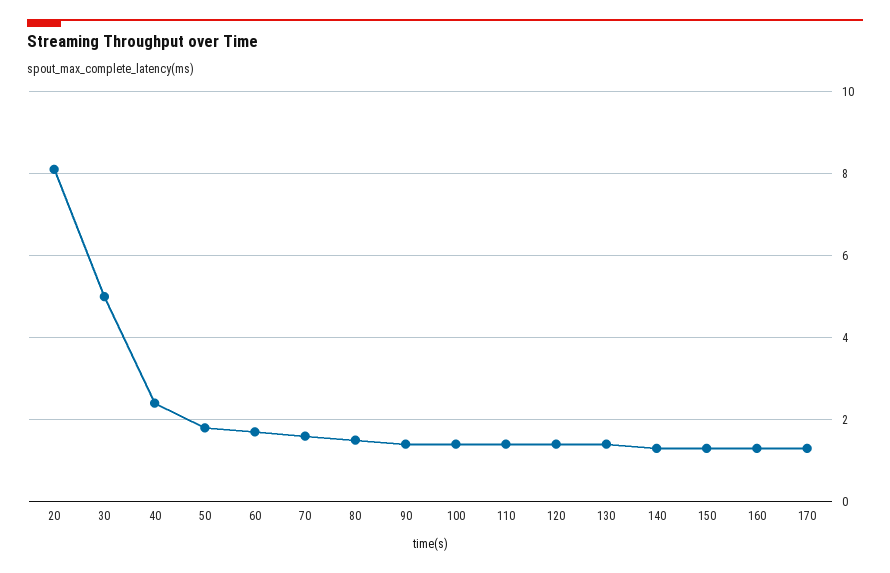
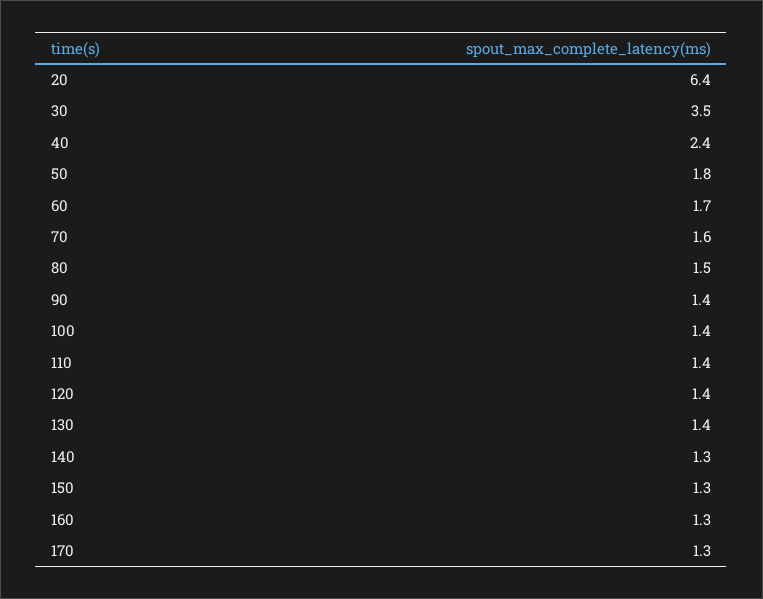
20: 8 -> 6.4
30: 5 -> 3.5

